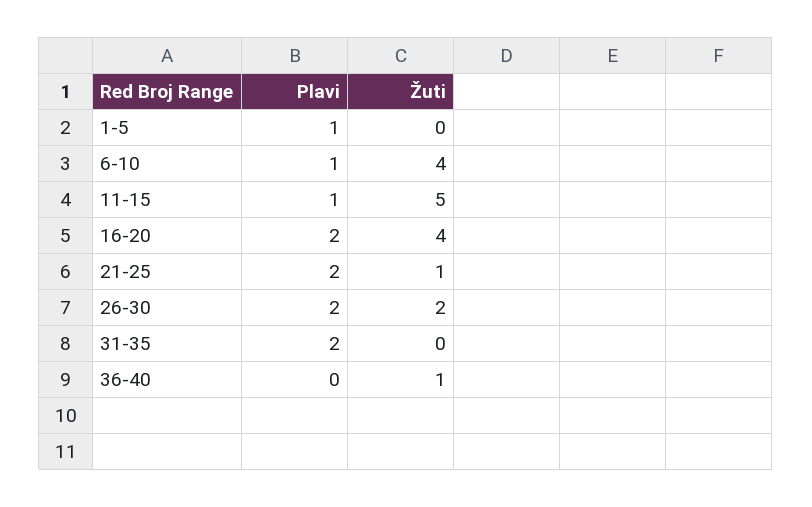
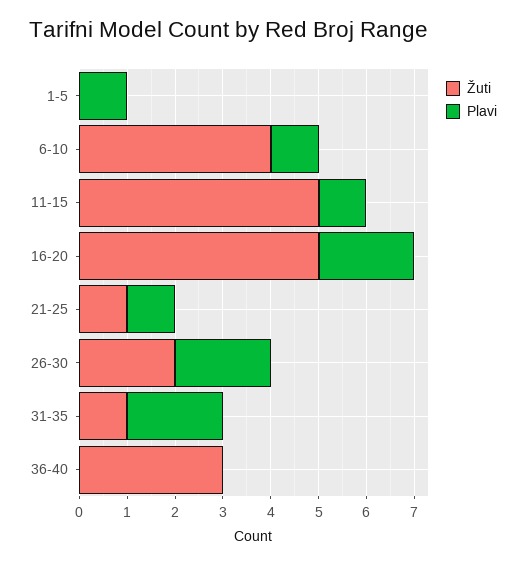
Žuti, 16-20: 4 -> 5
Plavi, 21-25: 2 -> 1
Žuti, 31-35: 0 -> 1
Žuti, 36-40: 1 -> 3

